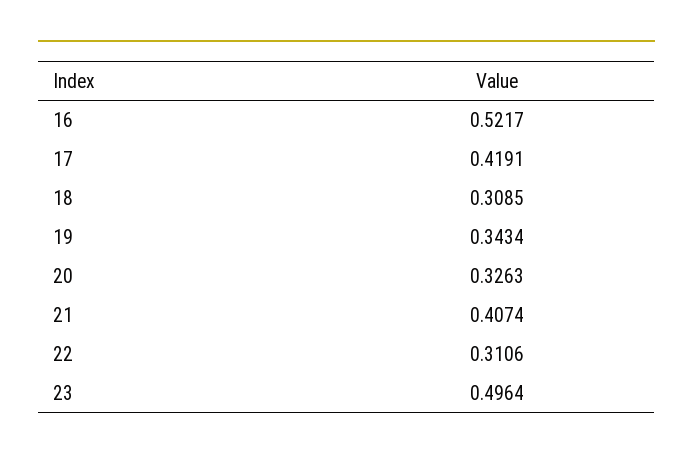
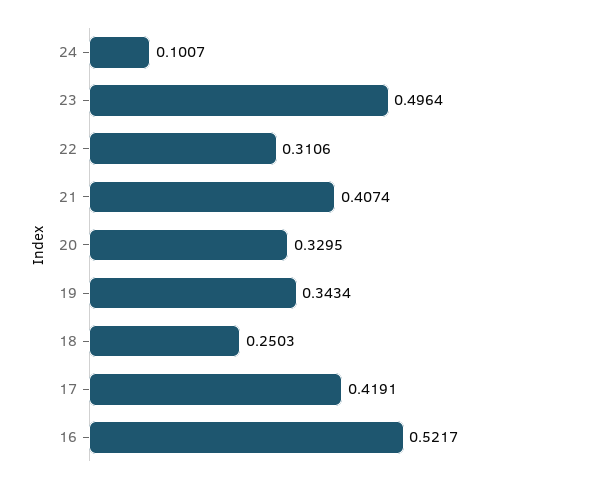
18: 0.3085 -> 0.2503
20: 0.3263 -> 0.3295
24: none -> 0.1007

